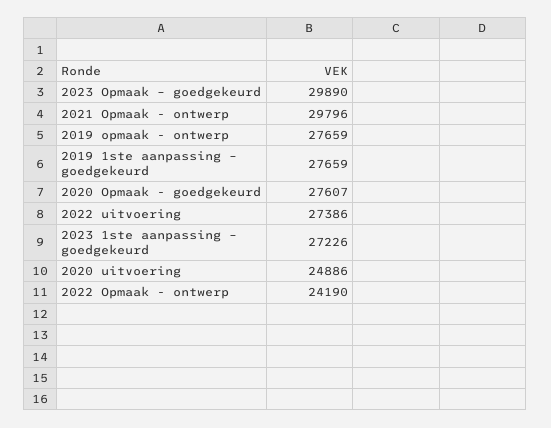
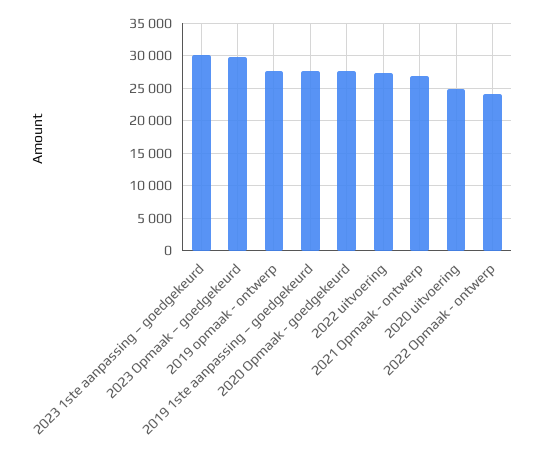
2021 Opmaak - ontwerp: 29796 -> 27000
2023 1ste aanpassing – goedgekeurd: 27226 -> 30000

